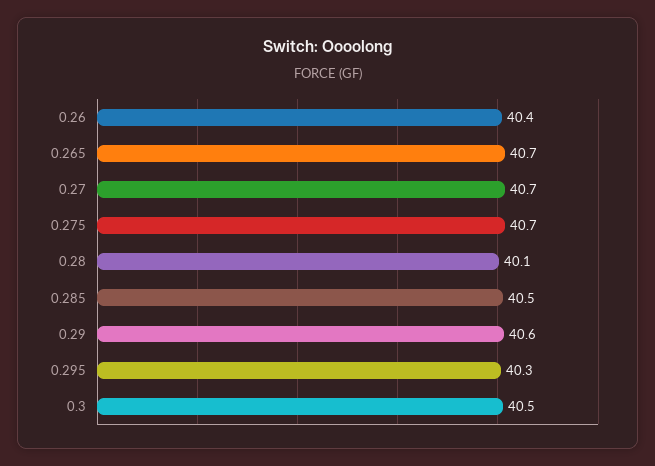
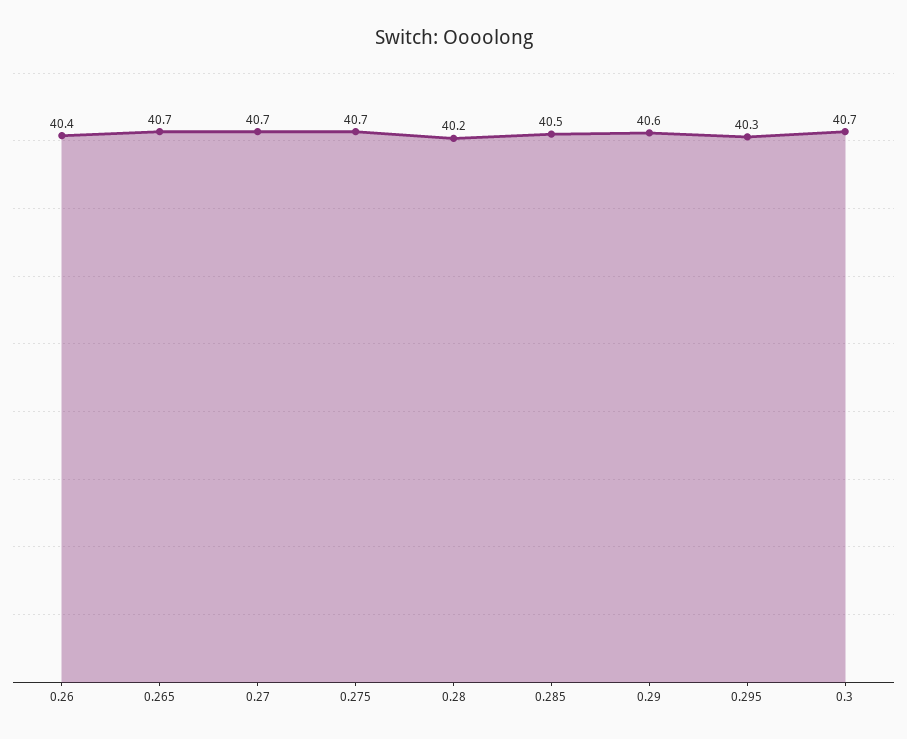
0.28: 40.1 -> 40.2
0.3: 40.5 -> 40.7

